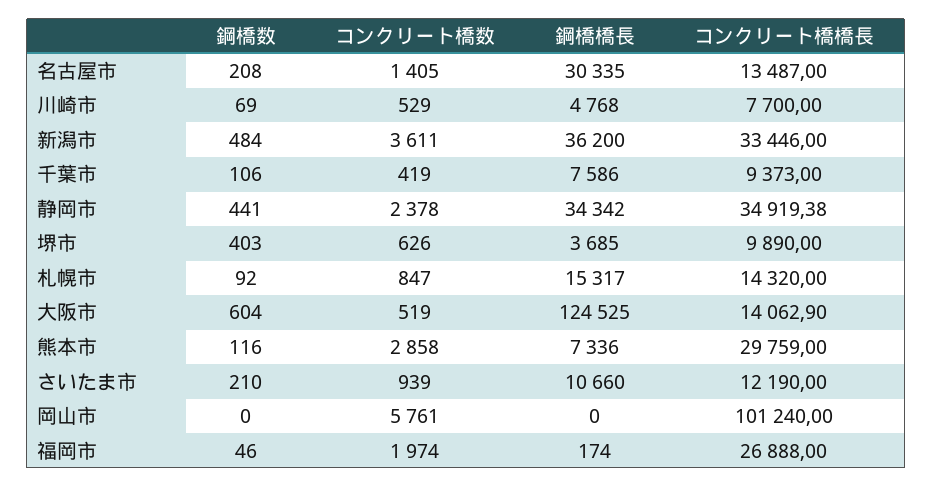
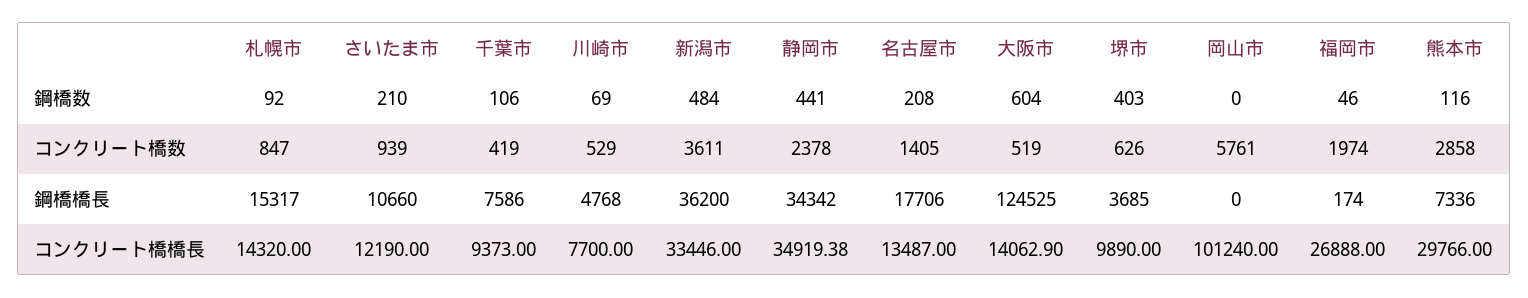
鋼橋橋長, 名古屋市: 30335 -> 17706
コンクリート橋橋長, 熊本市: 29759 -> 29766

